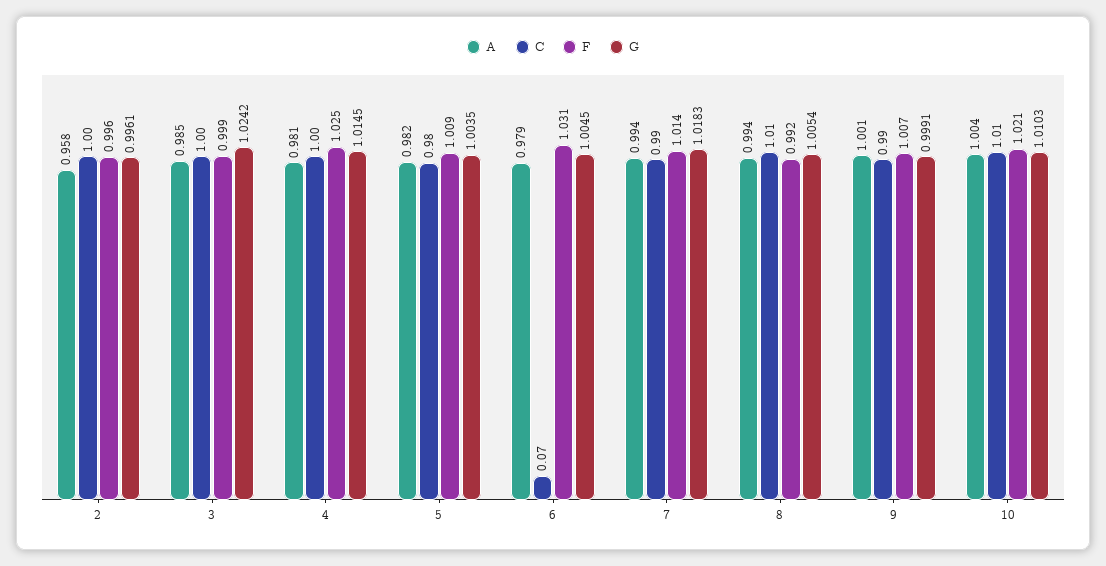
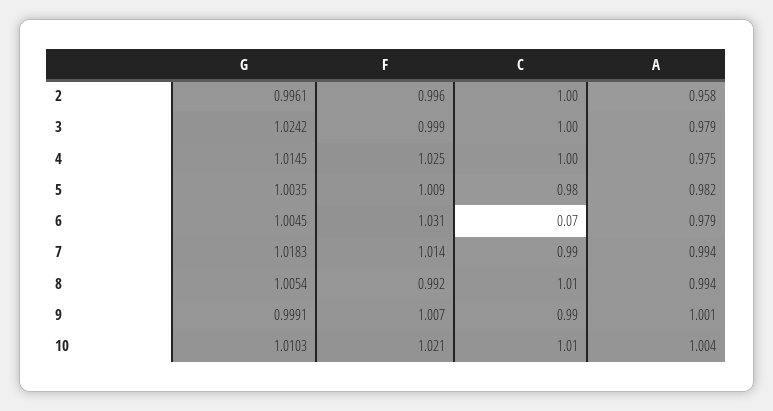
A, 3: 0.985 -> 0.979
A, 4: 0.981 -> 0.975

